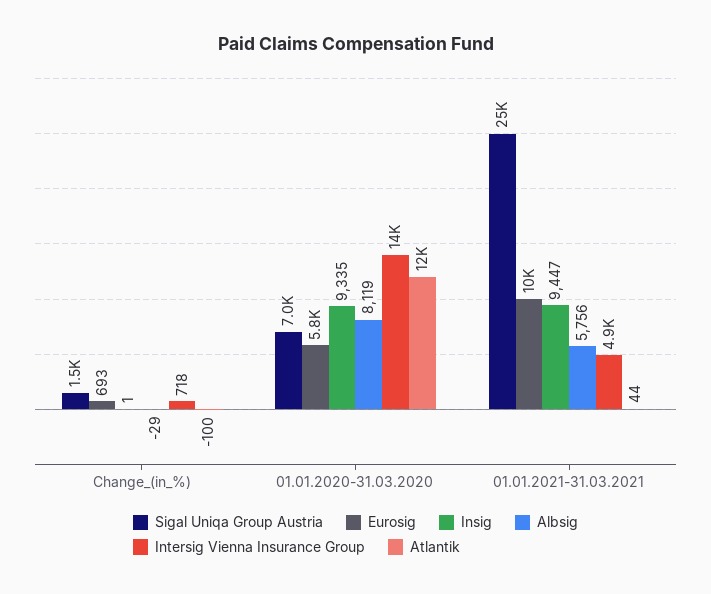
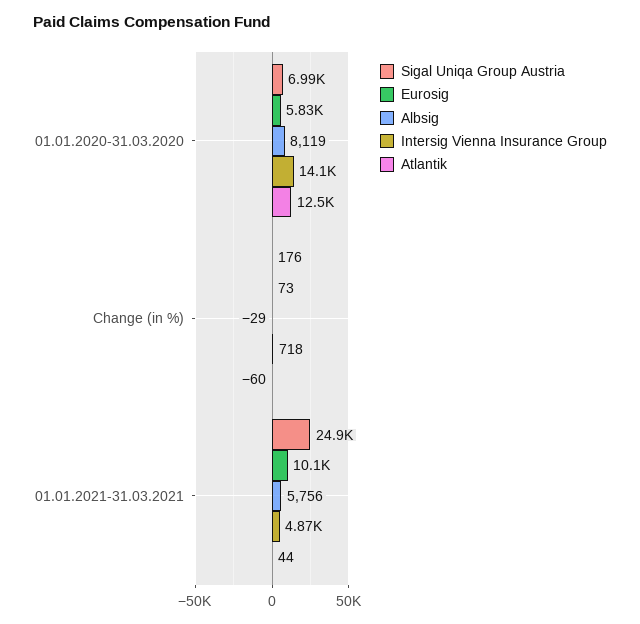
Sigal Uniqa Group Austria, Change_(in_%): 1500 -> 176
Eurosig, Change_(in_%): 693 -> 73
Insig, Change_(in_%): 1 -> none
Atlantik, Change_(in_%): -100 -> -60
Insig, 01.01.2020-31.03.2020: 9335 -> none
Insig, 01.01.2021-31.03.2021: 9447 -> none

